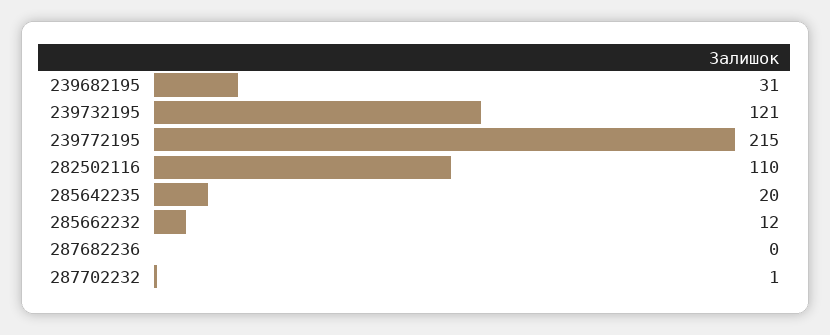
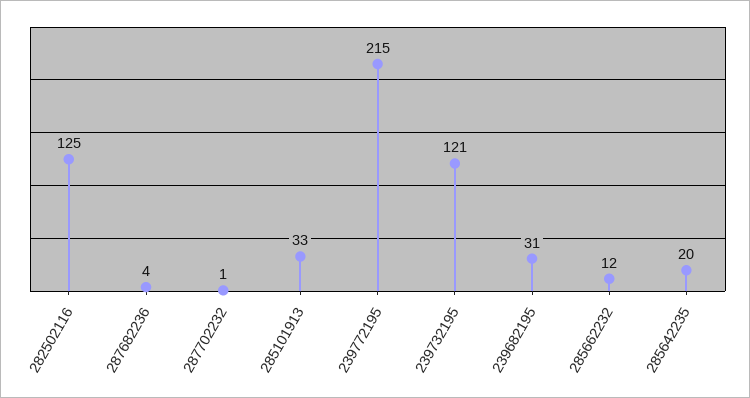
282502116: 110 -> 125
287682236: 0 -> 4
285101913: none -> 33

